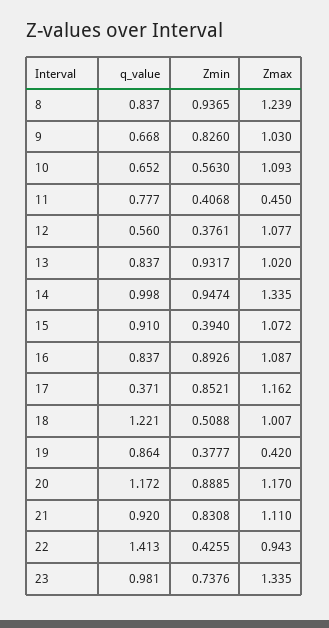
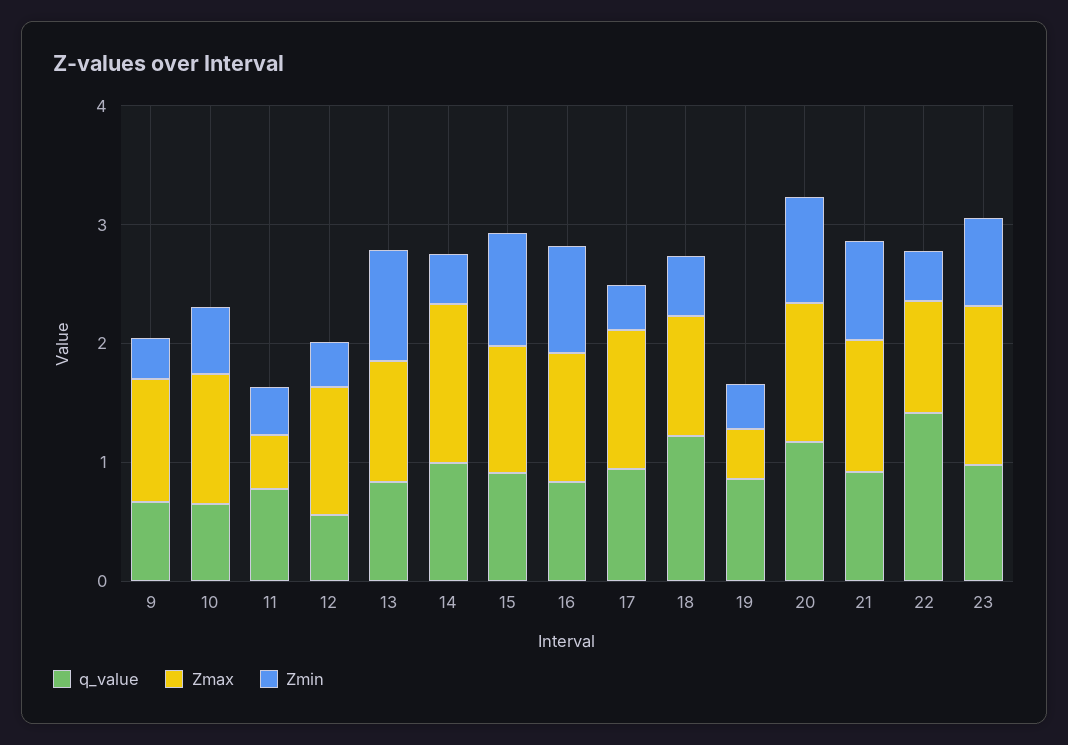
q_value, 8: 0.837 -> none
Zmin, 8: 0.9365 -> none
Zmax, 8: 1.239 -> none
Zmin, 9: 0.826 -> 0.4
Zmin, 14: 0.9474 -> 0.4
Zmin, 15: 0.394 -> 1
q_value, 17: 0.371 -> 1
Zmin, 17: 0.8521 -> 0.4

